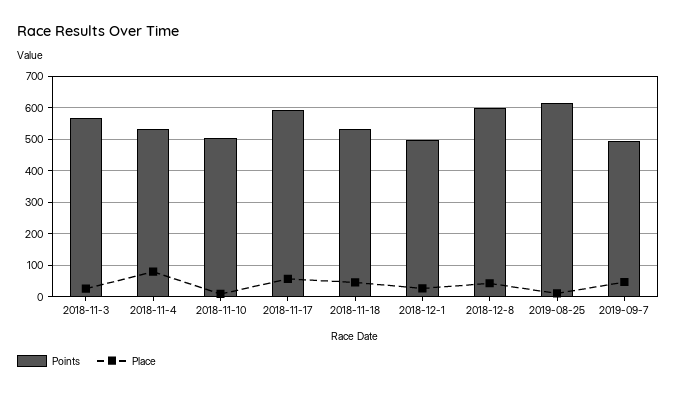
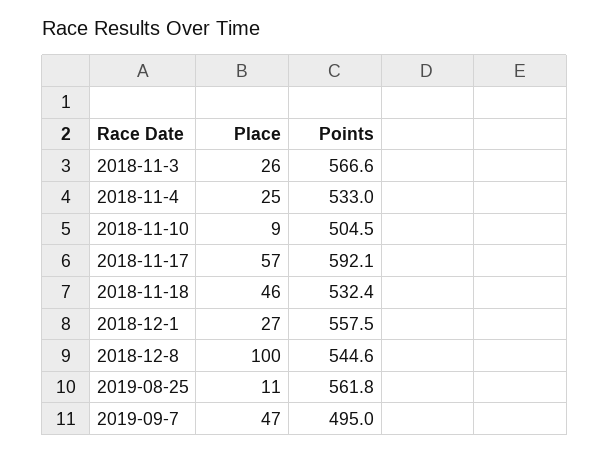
Place, 2018-11-4: 80 -> 25
Points, 2018-12-1: 500 -> 557.5
Points, 2018-12-8: 600 -> 544.6
Place, 2018-12-8: 40 -> 100
Points, 2019-08-25: 620 -> 561.8

